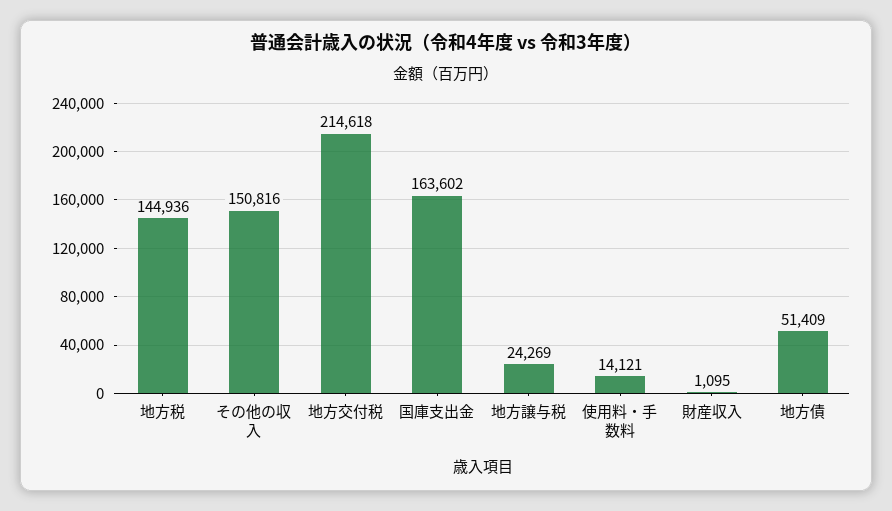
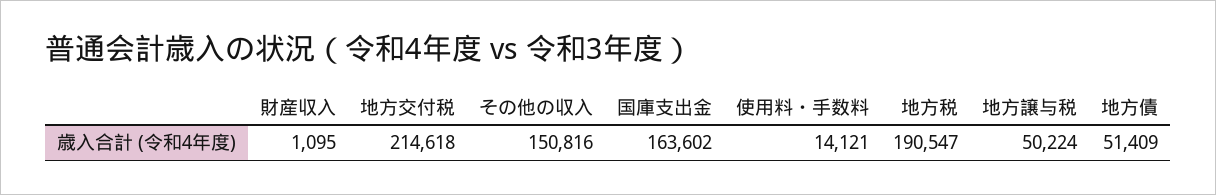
地方税: 144936 -> 190547
地方譲与税: 24269 -> 50224

